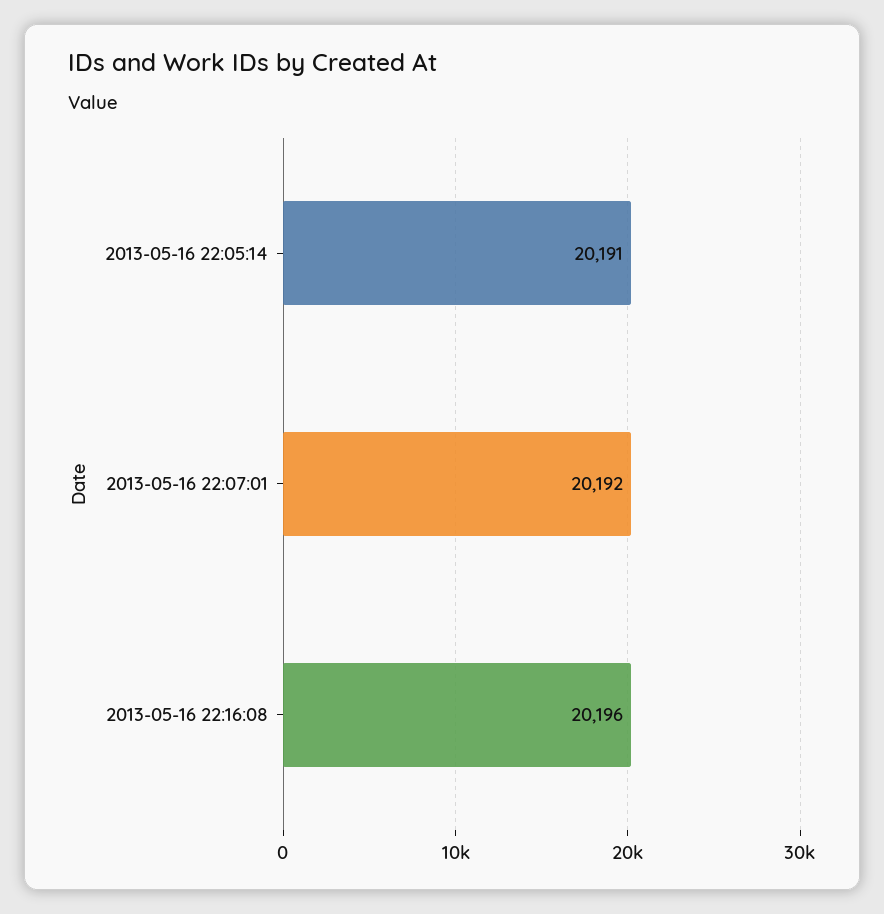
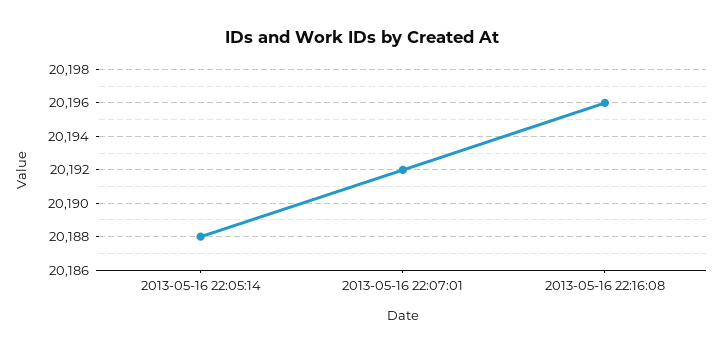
2013-05-16 22:05:14: 20191 -> 20188

